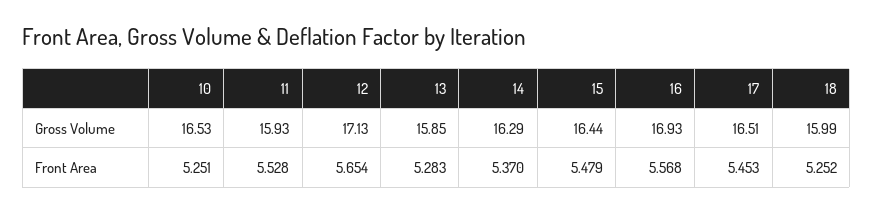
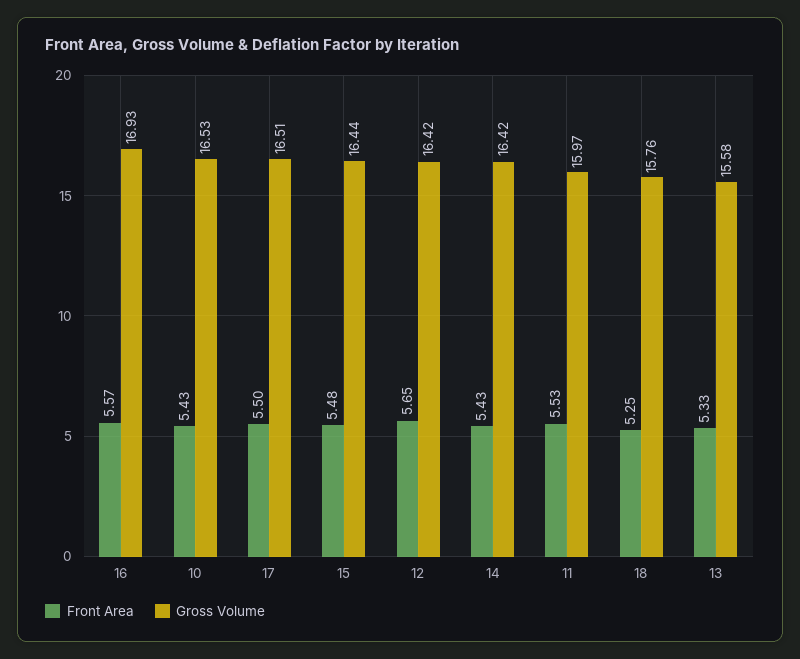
Gross Volume, 11: 15.93 -> 15.97
Gross Volume, 12: 17.13 -> 16.42
Gross Volume, 13: 15.85 -> 15.58
Gross Volume, 14: 16.29 -> 16.42
Gross Volume, 18: 15.99 -> 15.76
Front Area, 10: 5.251 -> 5.43
Front Area, 13: 5.283 -> 5.33
Front Area, 14: 5.37 -> 5.43
Front Area, 17: 5.453 -> 5.5

